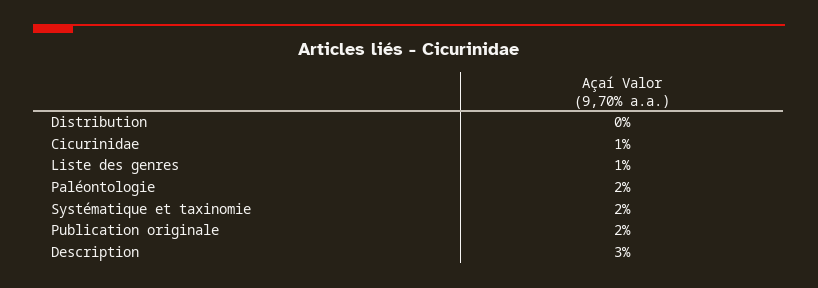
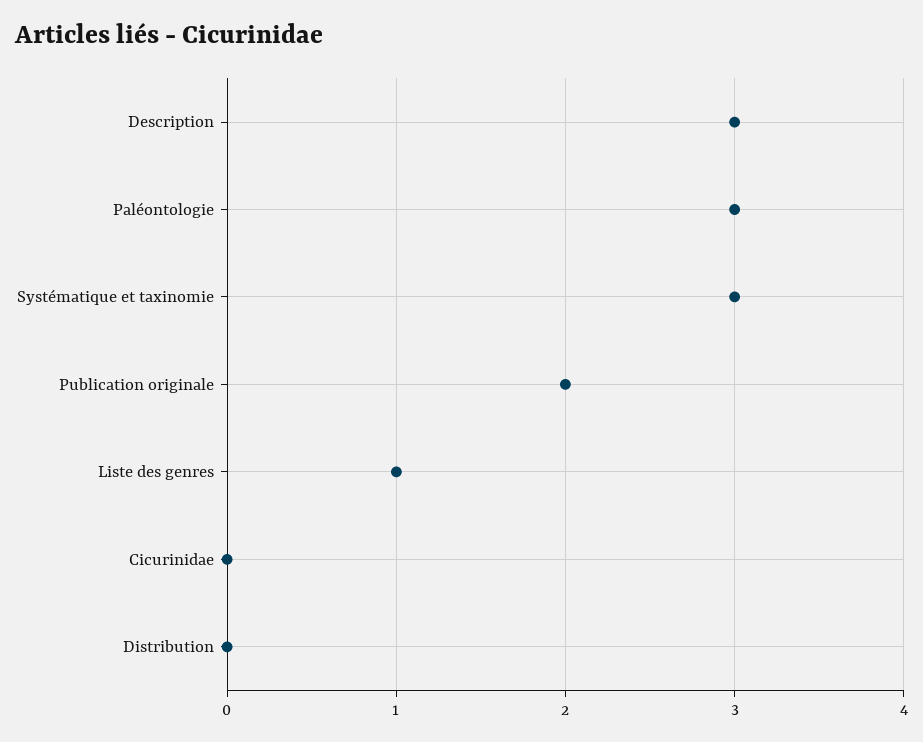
Cicurinidae: 1 -> 0
Paléontologie: 2 -> 3
Systématique et taxinomie: 2 -> 3

